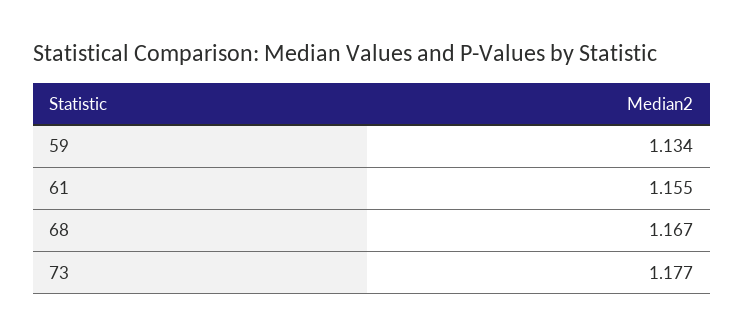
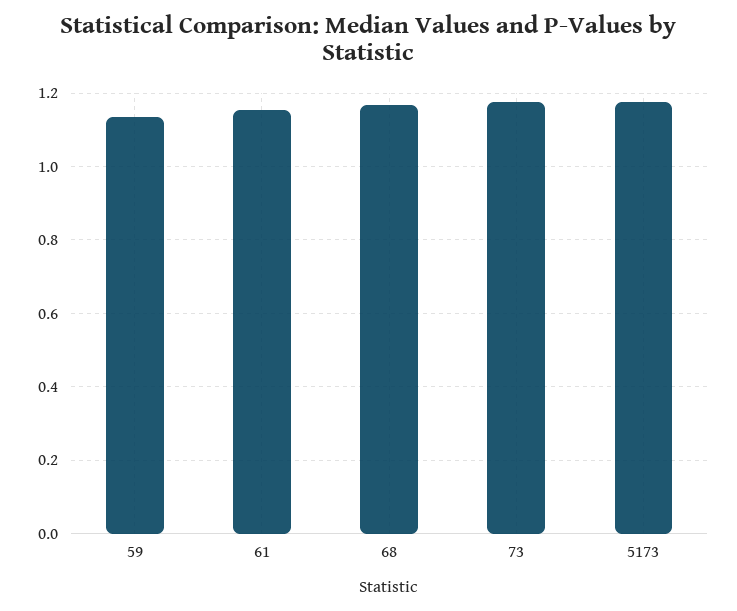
5173: none -> 1.18

